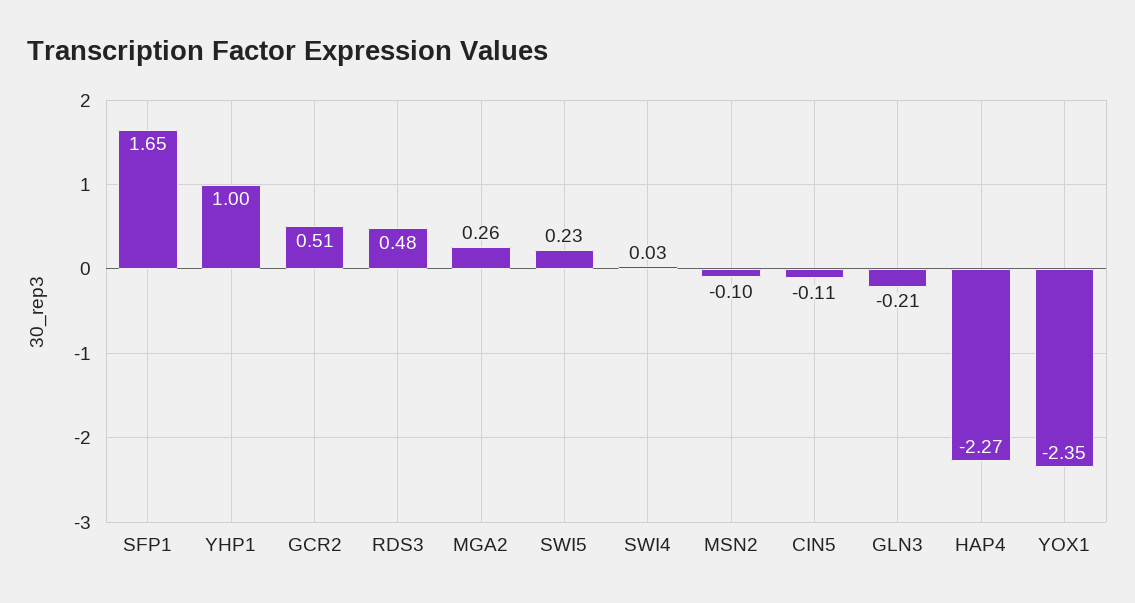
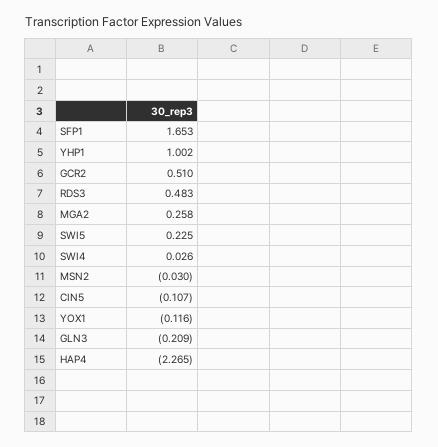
MSN2: -0.1 -> -0.03
YOX1: -2.35 -> -0.116

